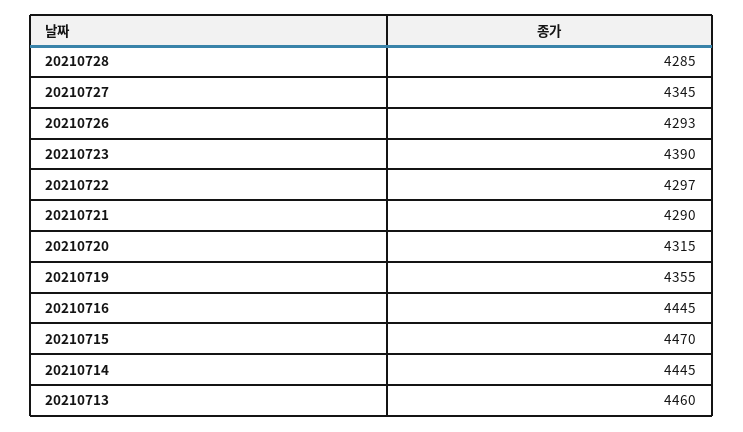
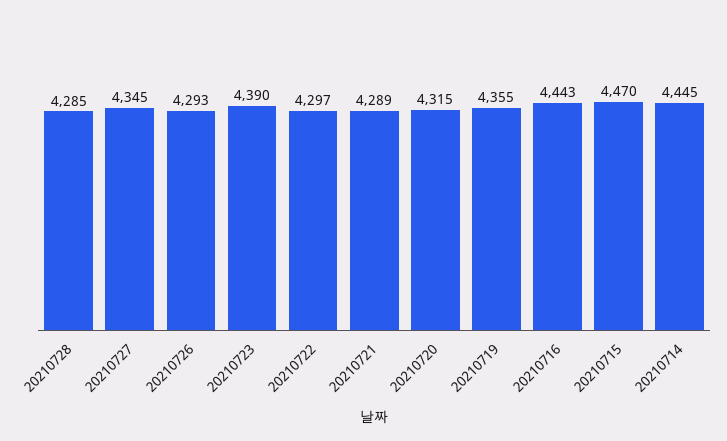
20210721: 4290 -> 4289
20210716: 4445 -> 4443
20210713: 4460 -> none

